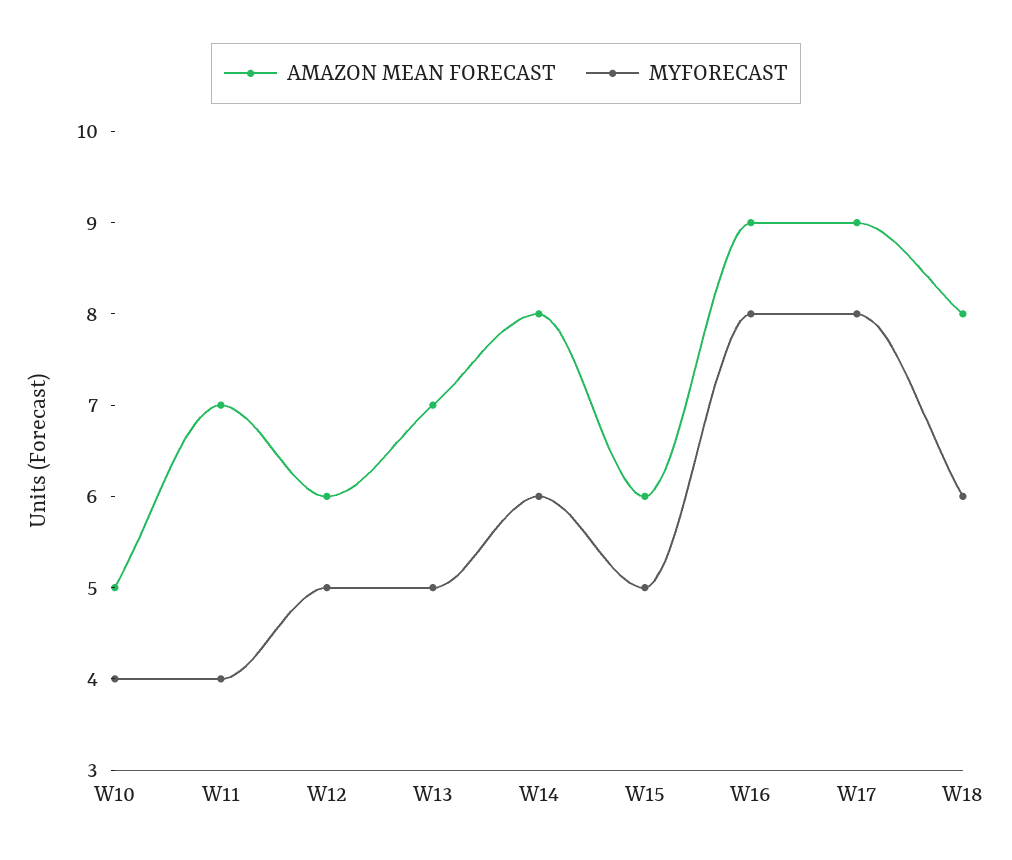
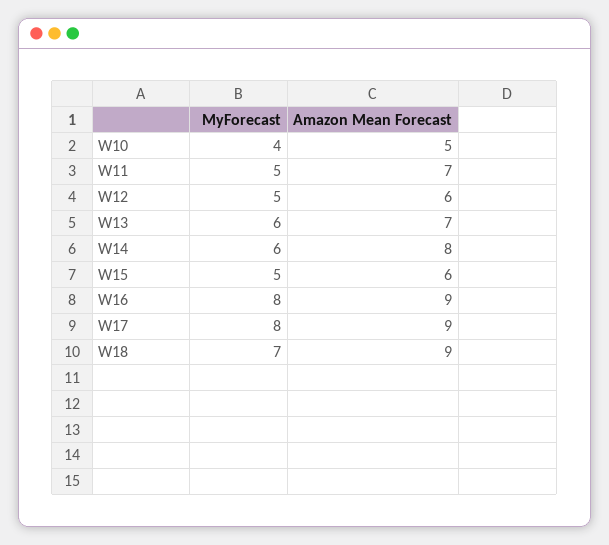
MYFORECAST, W11: 4 -> 5
MYFORECAST, W13: 5 -> 6
AMAZON MEAN FORECAST, W18: 8 -> 9
MYFORECAST, W18: 6 -> 7

